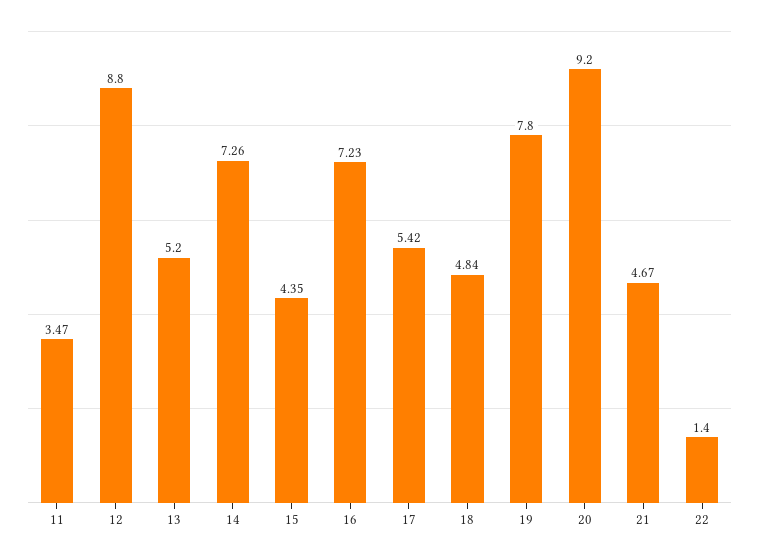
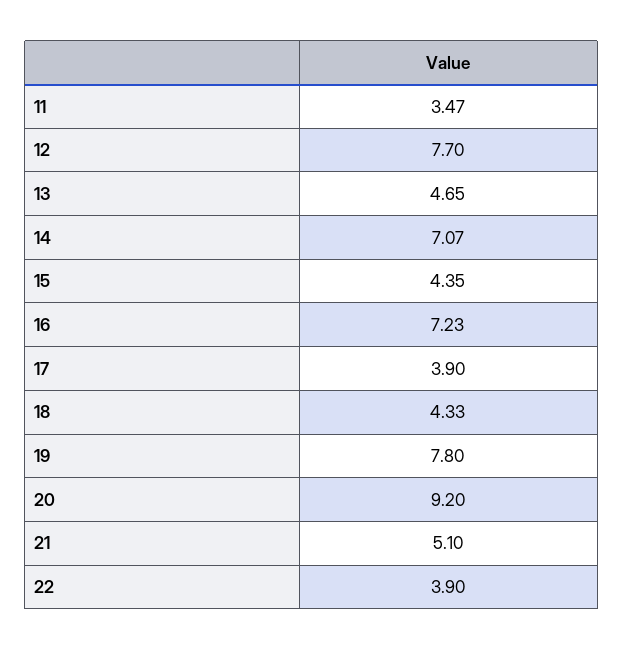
12: 8.8 -> 7.7
13: 5.2 -> 4.65
14: 7.26 -> 7.07
17: 5.42 -> 3.9
18: 4.84 -> 4.33
21: 4.67 -> 5.1
22: 1.4 -> 3.9

